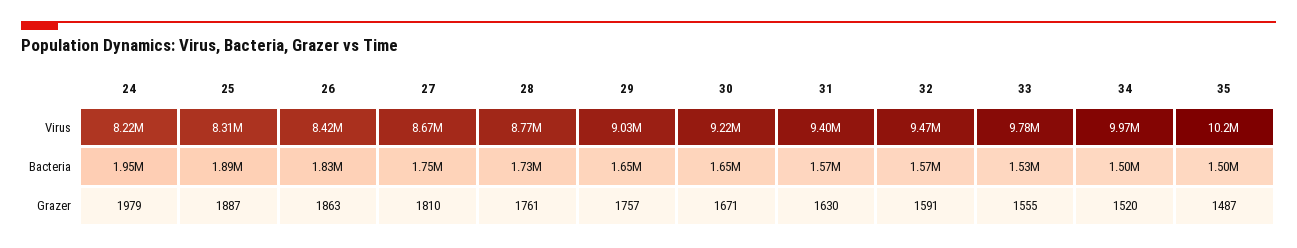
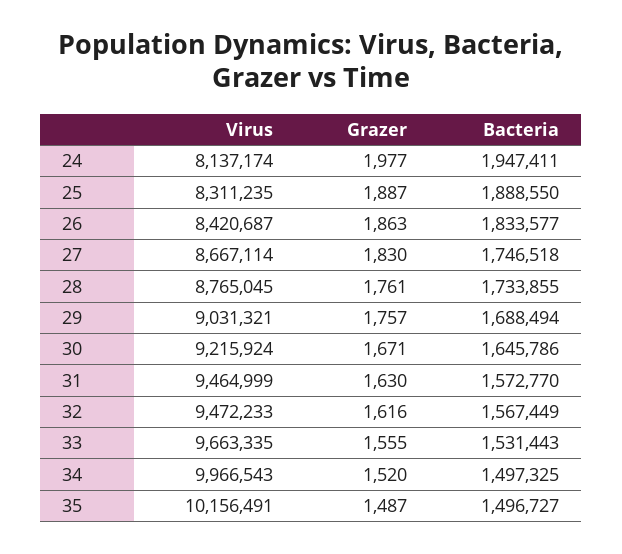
24, Virus: 8220000 -> 8137174
31, Virus: 9400000 -> 9464999
33, Virus: 9780000 -> 9663335
29, Bacteria: 1650000 -> 1688494
24, Grazer: 1979 -> 1977
27, Grazer: 1810 -> 1830
32, Grazer: 1591 -> 1616

